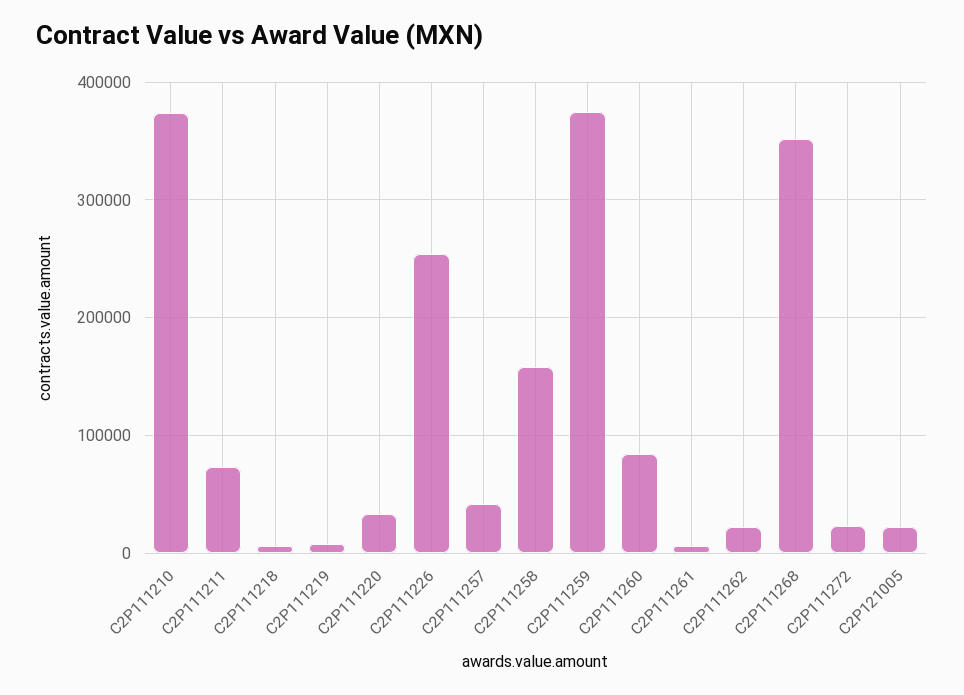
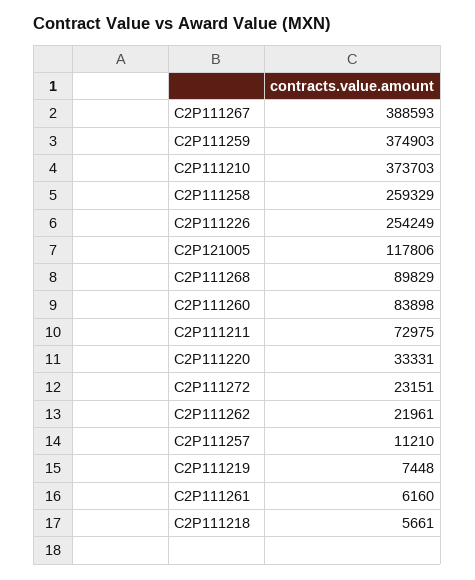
C2P111257: 40000 -> 11210
C2P111258: 160000 -> 259329
C2P111268: 350000 -> 89829
C2P121005: 20000 -> 117806
C2P111267: none -> 388593

